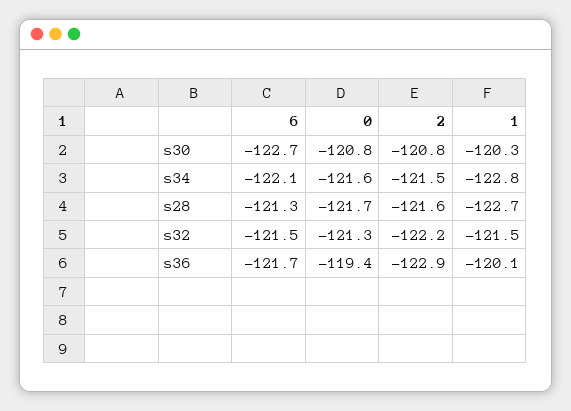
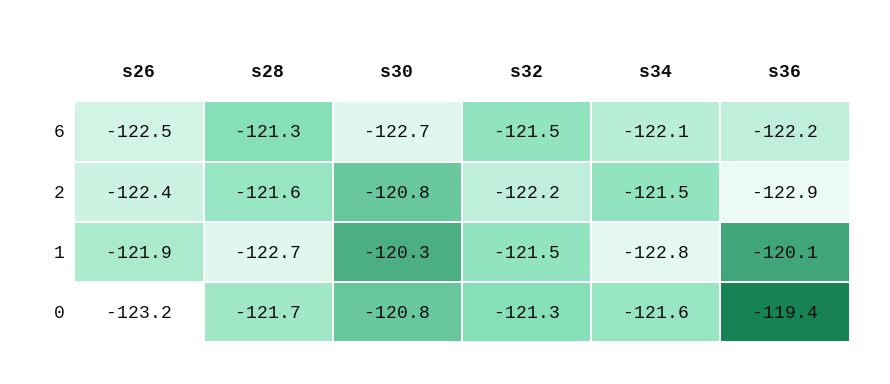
6, s36: -121.7 -> -122.2
6, s26: none -> -122.5
2, s26: none -> -122.4
1, s26: none -> -121.9
0, s26: none -> -123.2

